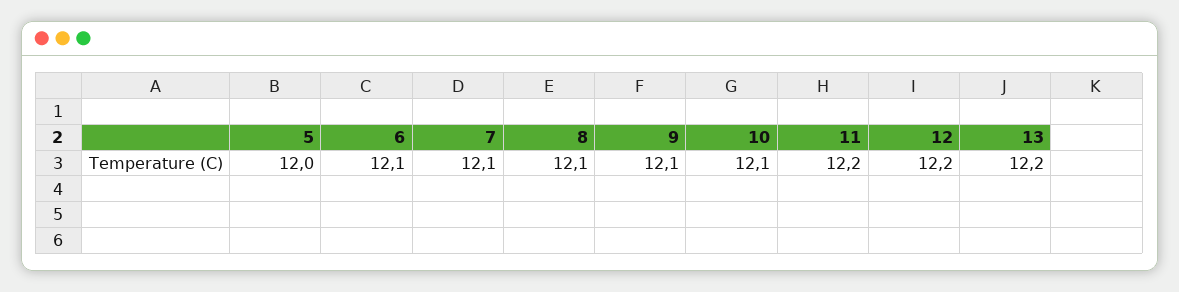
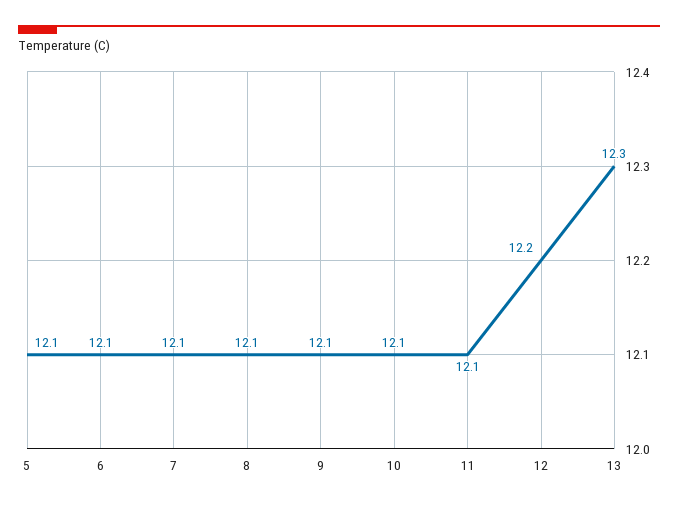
5: 12 -> 12.1
11: 12.2 -> 12.1
13: 12.2 -> 12.3

